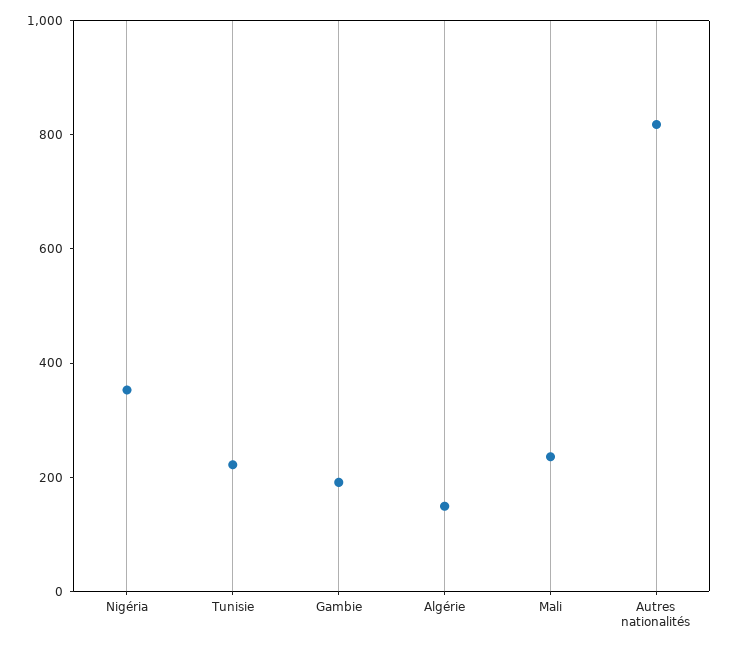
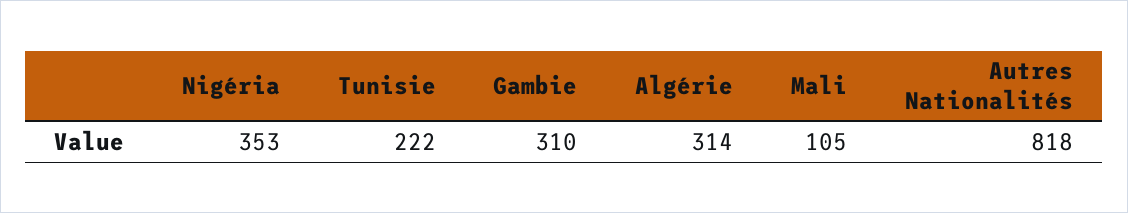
Gambie: 200 -> 310
Algérie: 150 -> 314
Mali: 250 -> 105

